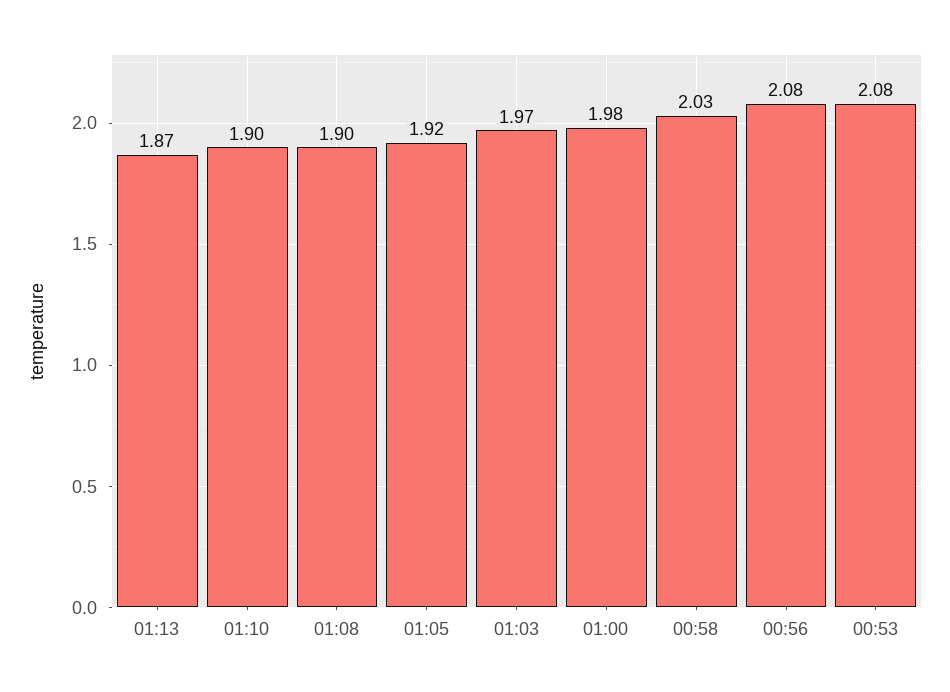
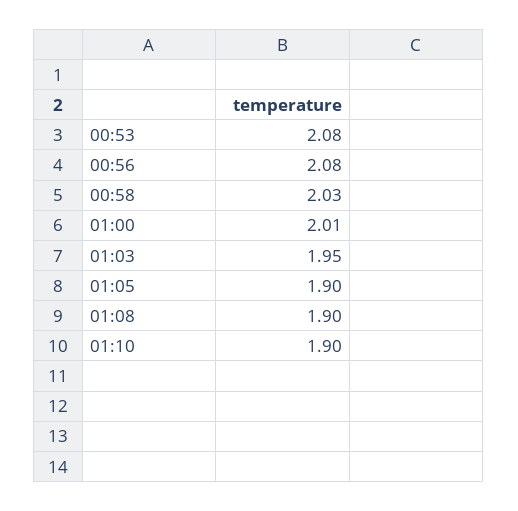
01:13: 1.87 -> none
01:05: 1.92 -> 1.9
01:03: 1.97 -> 1.95
01:00: 1.98 -> 2.01

